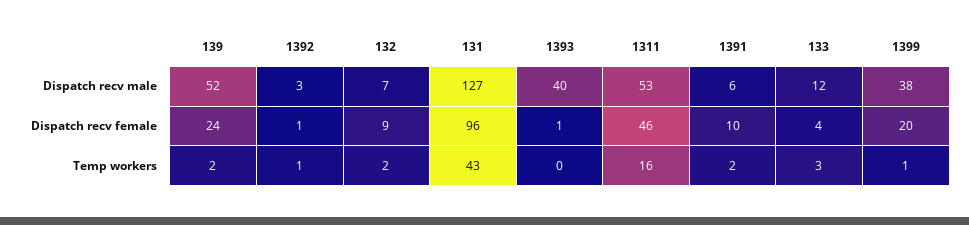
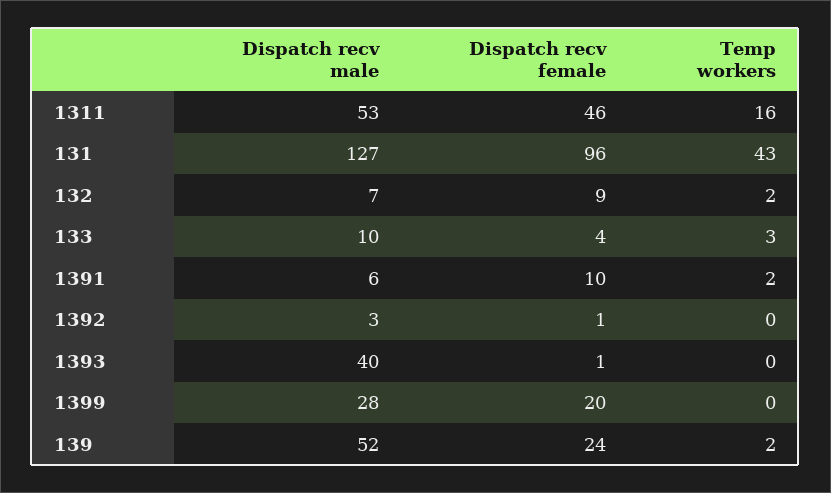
133, Dispatch recv male: 12 -> 10
1399, Dispatch recv male: 38 -> 28
1392, Temp workers: 1 -> 0
1399, Temp workers: 1 -> 0

